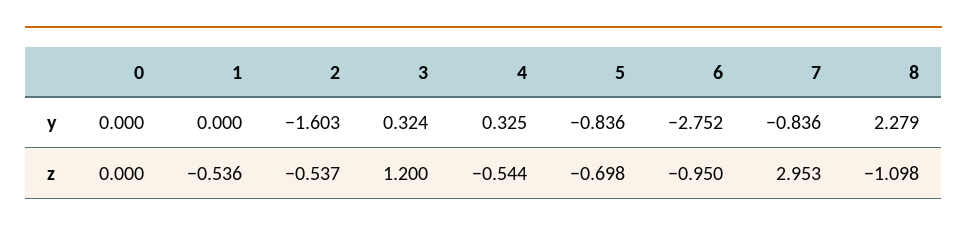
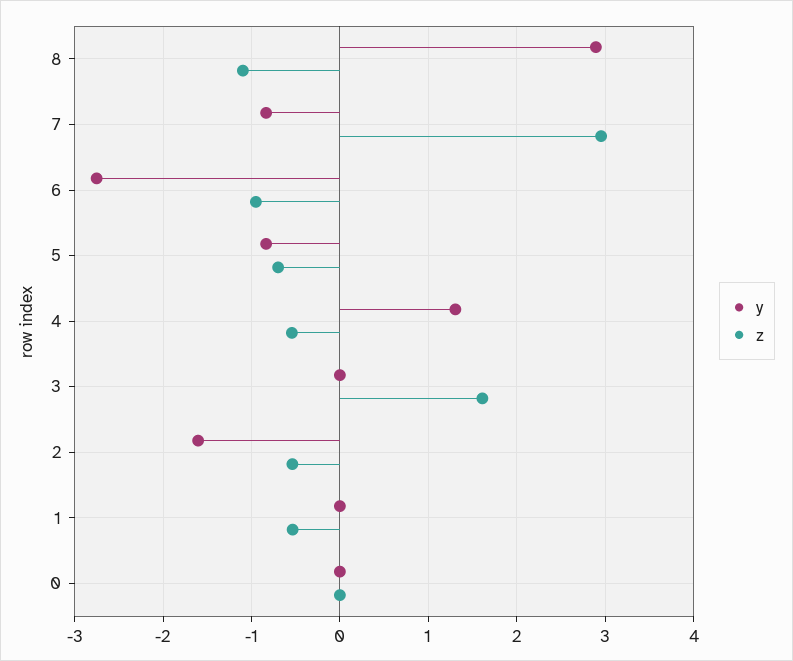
y, 3: 0.324 -> 0
y, 4: 0.325 -> 1.3
y, 8: 2.279 -> 2.9
z, 3: 1.2 -> 1.6

